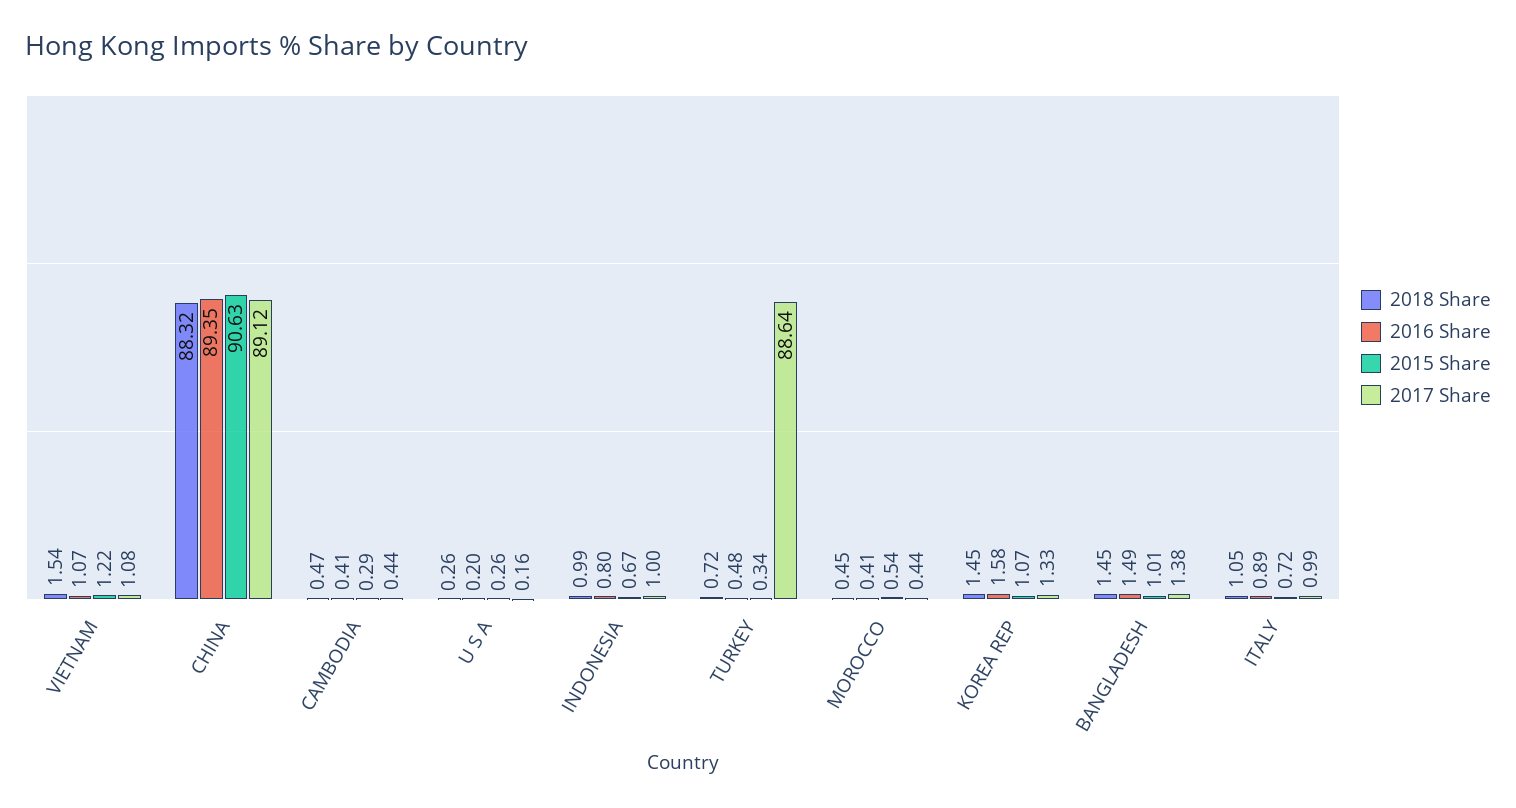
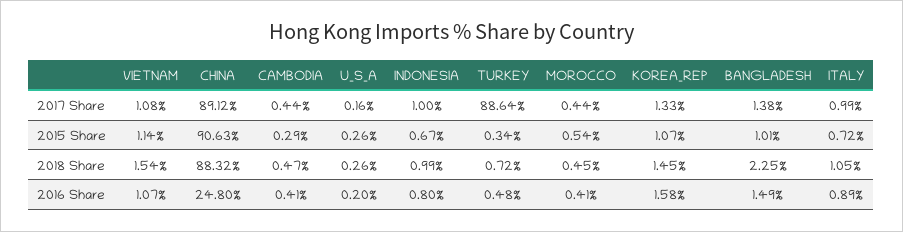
2015 Share, VIETNAM: 1.22 -> 1.14
2016 Share, CHINA: 89.35 -> 24.8
2018 Share, BANGLADESH: 1.45 -> 2.25

